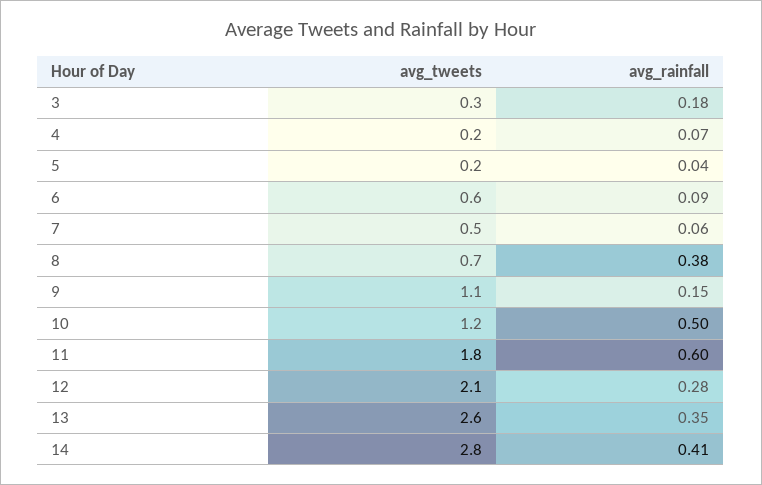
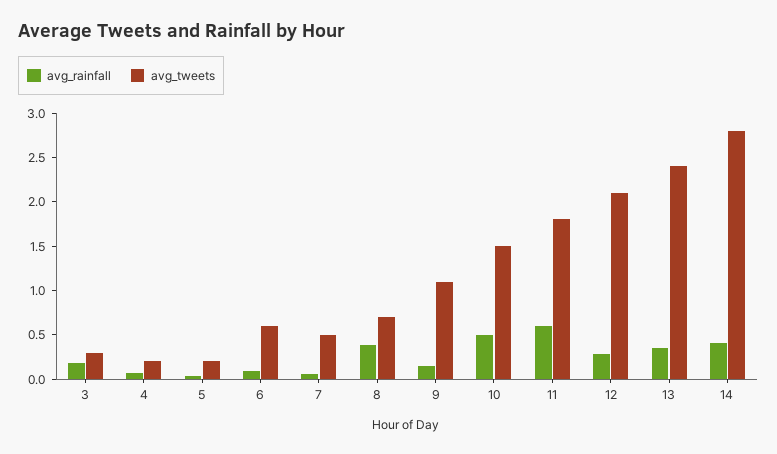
avg_tweets, 10: 1.2 -> 1.5
avg_tweets, 13: 2.6 -> 2.4

